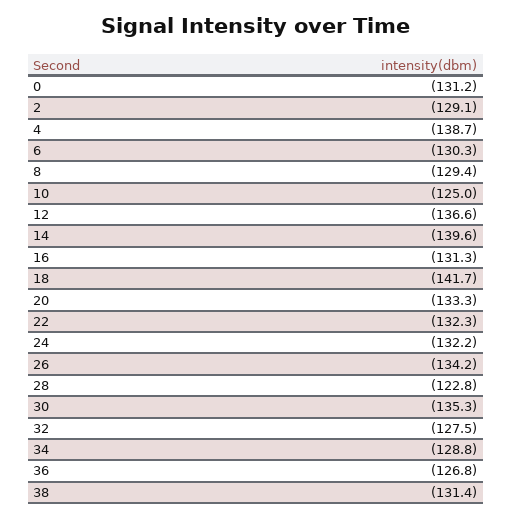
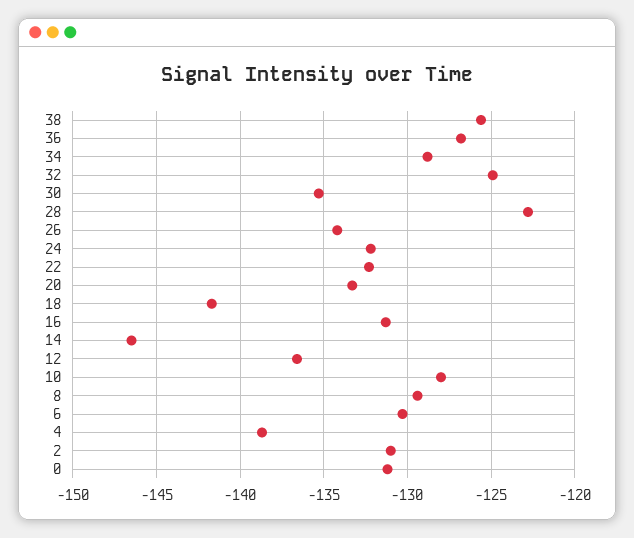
2: -129.1 -> -131
10: -125 -> -128
14: -139.6 -> -146.5
32: -127.5 -> -125
38: -131.4 -> -125.5

